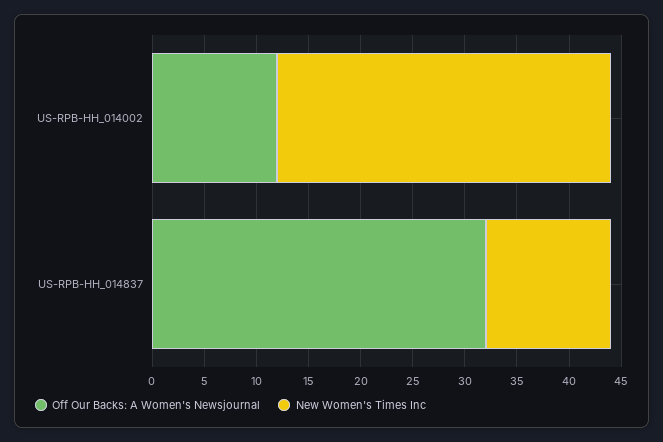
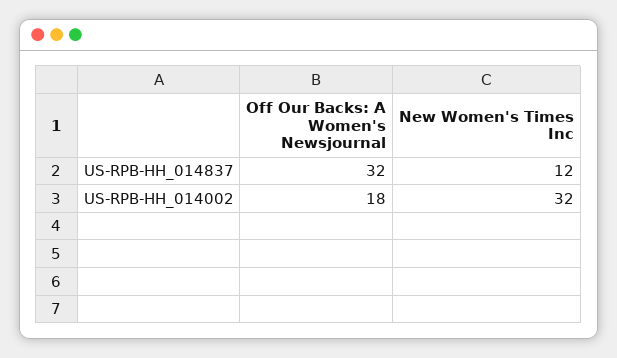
Off Our Backs: A Women's Newsjournal, US-RPB-HH_014002: 12 -> 18

